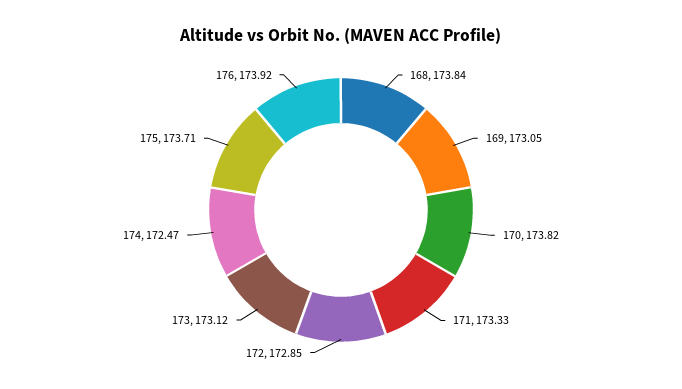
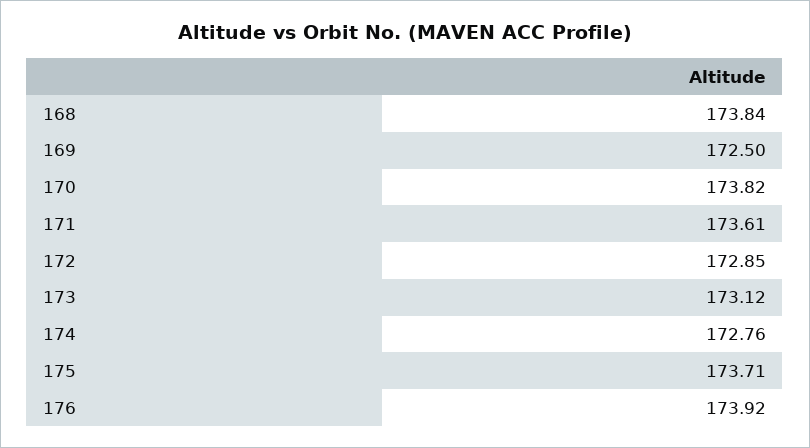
169: 173.05 -> 172.5
171: 173.33 -> 173.61
174: 172.47 -> 172.76

